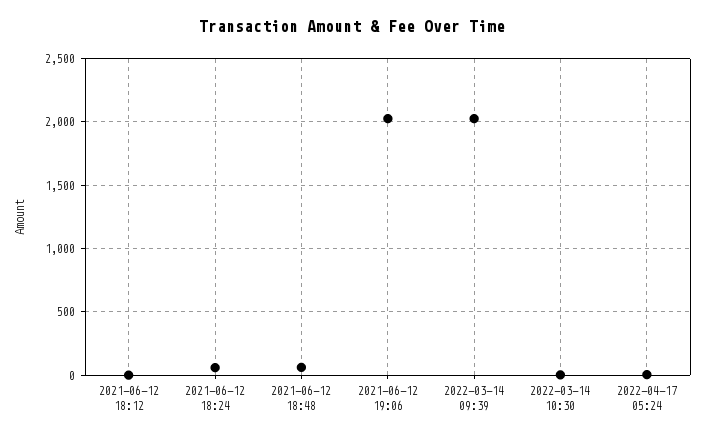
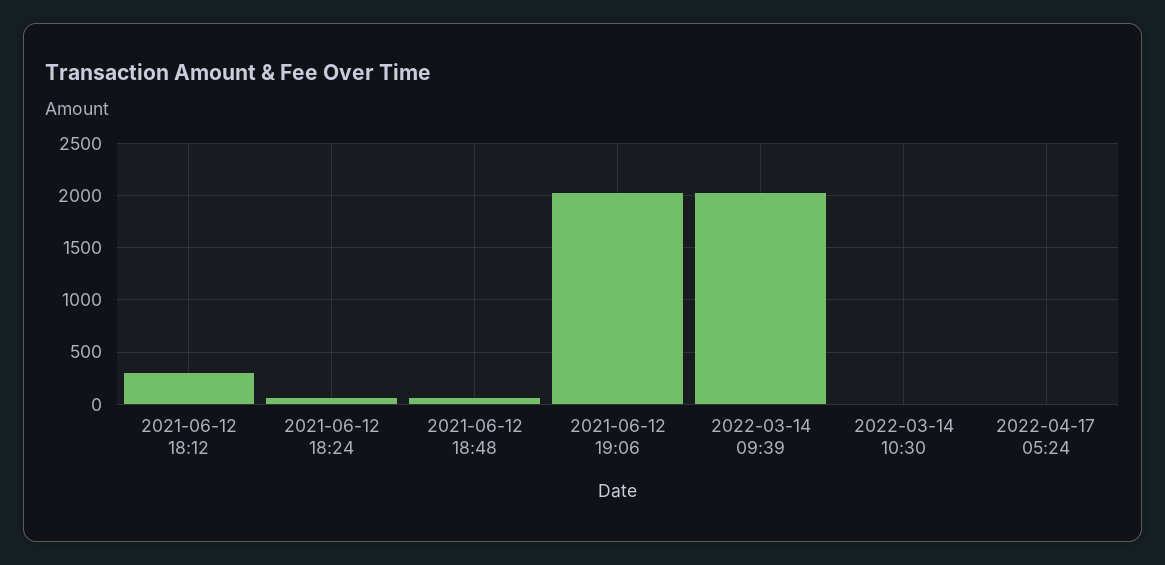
2021-06-12 18:12: 0 -> 300

